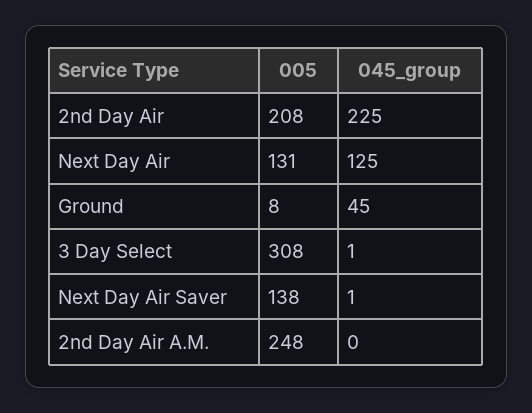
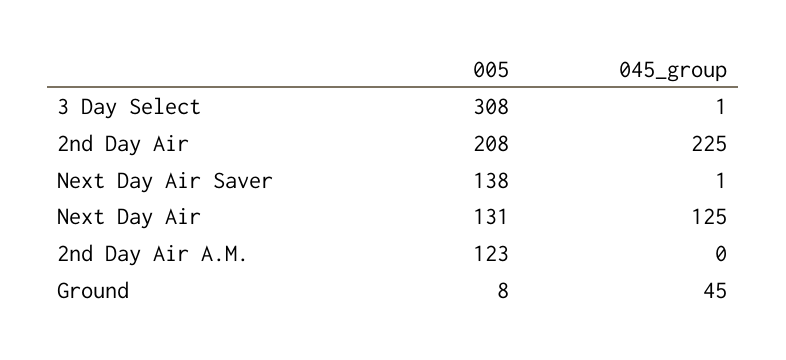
005, 2nd Day Air A.M.: 248 -> 123

